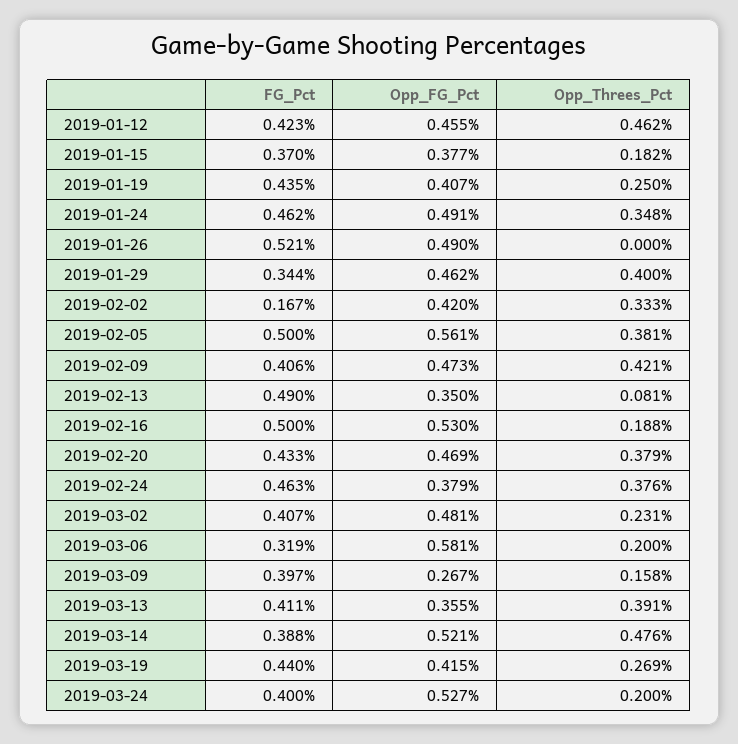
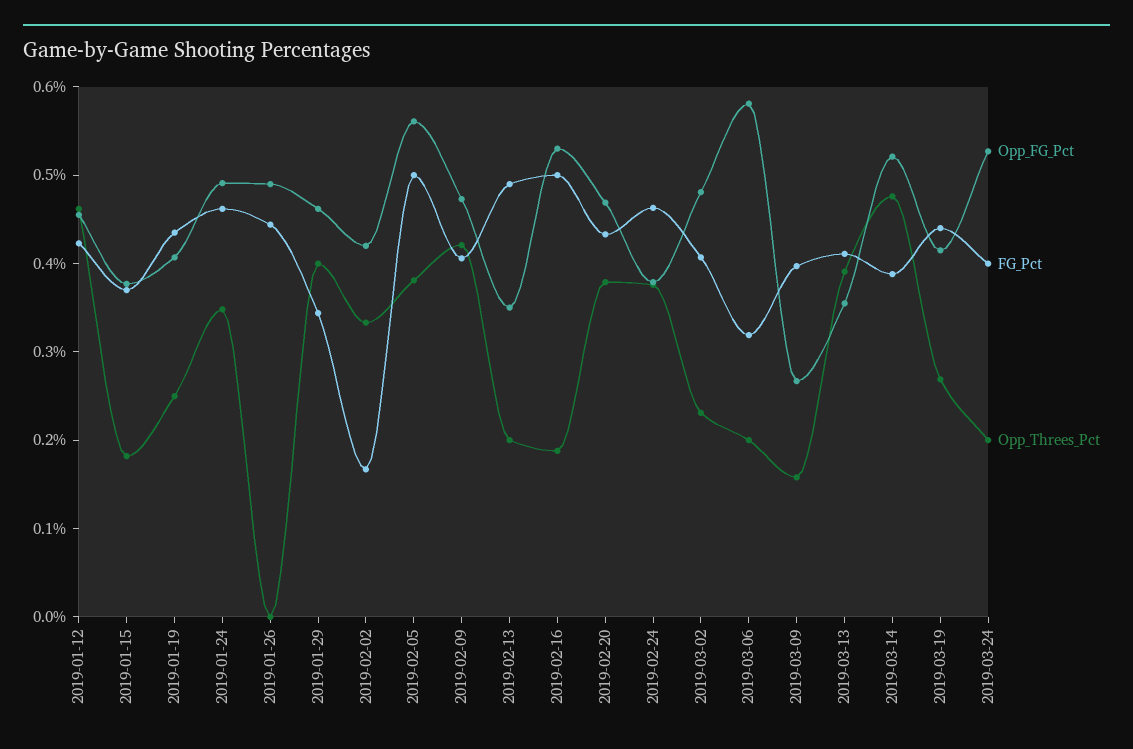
FG_Pct, 2019-01-26: 0.521 -> 0.44
Opp_Threes_Pct, 2019-02-13: 0.081 -> 0.2

